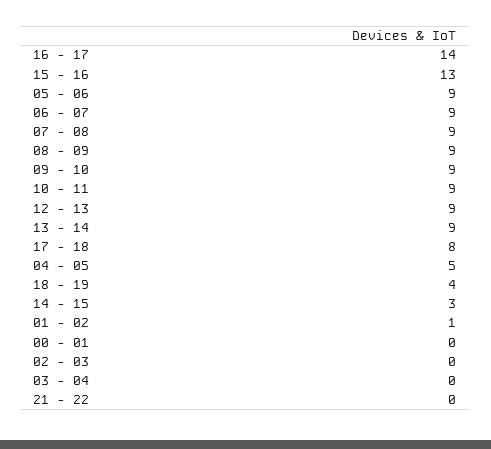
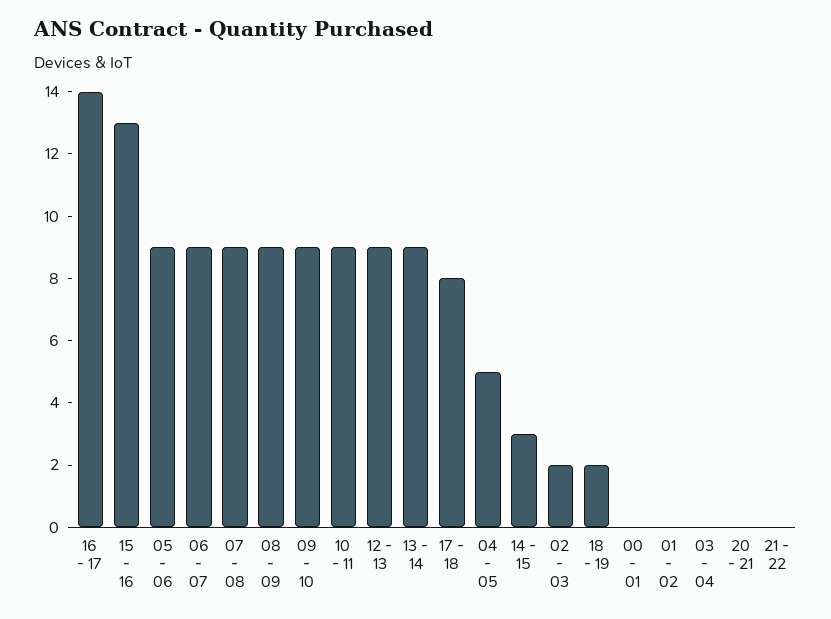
18 - 19: 4 -> 2
01 - 02: 1 -> 0
02 - 03: 0 -> 2
20 - 21: none -> 0

